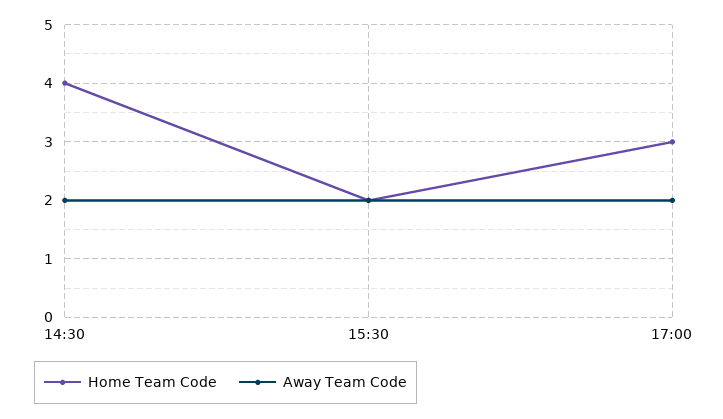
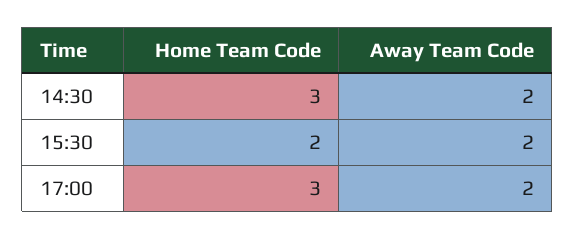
Home Team Code, 14:30: 4 -> 3

